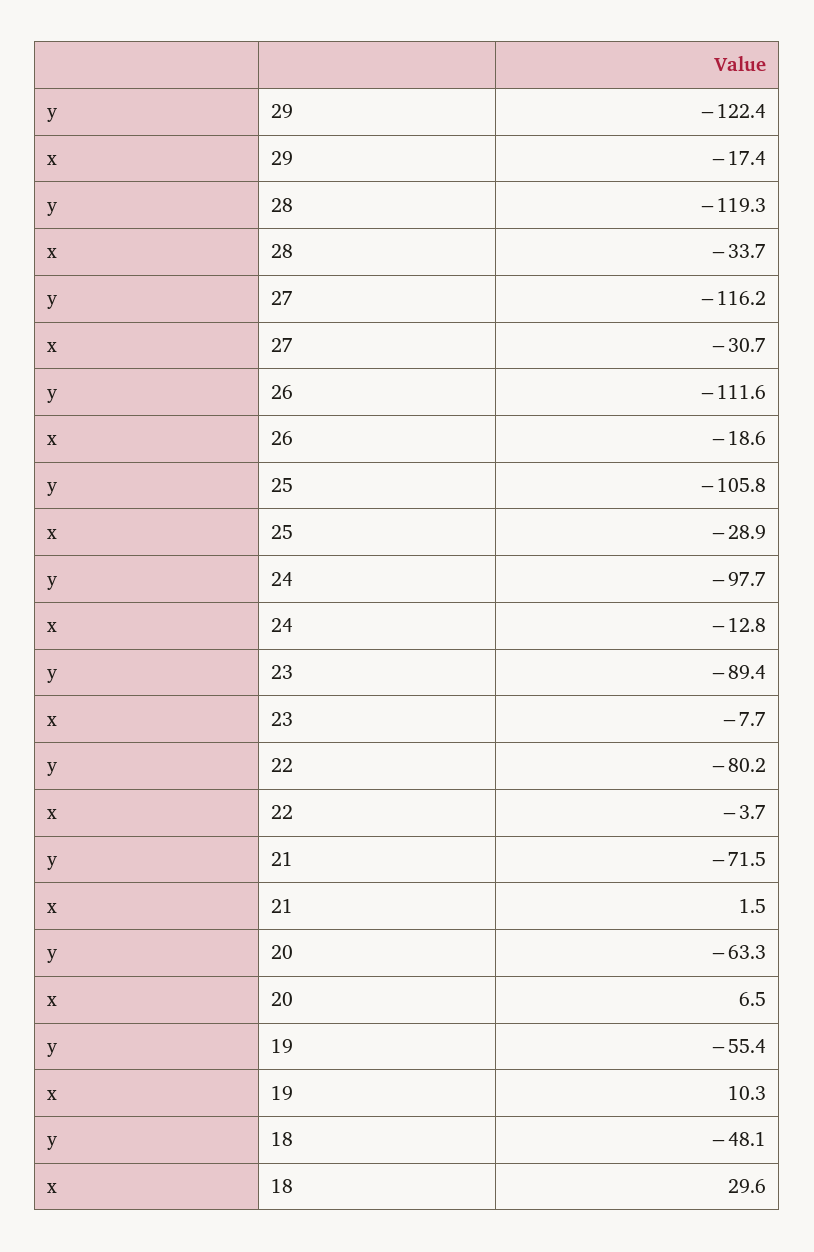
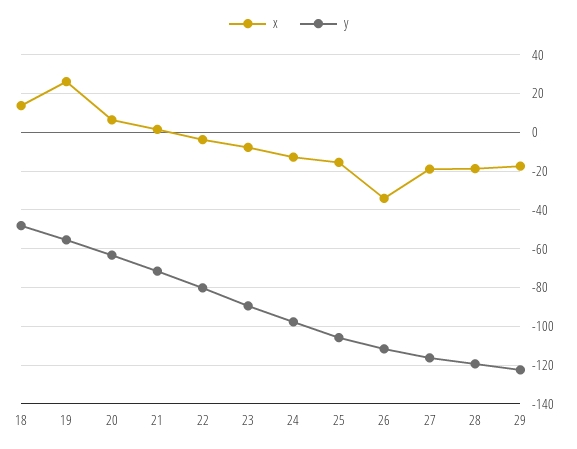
x, 28: -33.7 -> -20
x, 27: -30.7 -> -20
x, 26: -18.6 -> -35
x, 25: -28.9 -> -15
x, 19: 10.3 -> 25
x, 18: 29.6 -> 15

